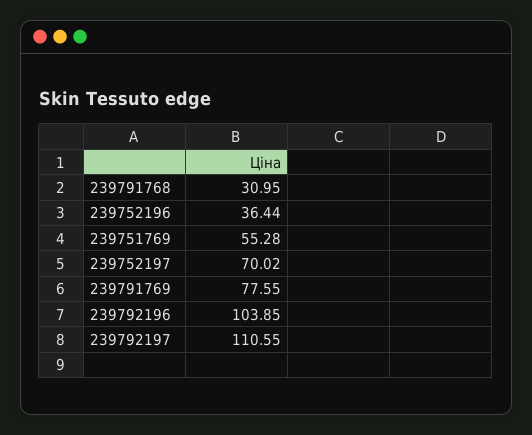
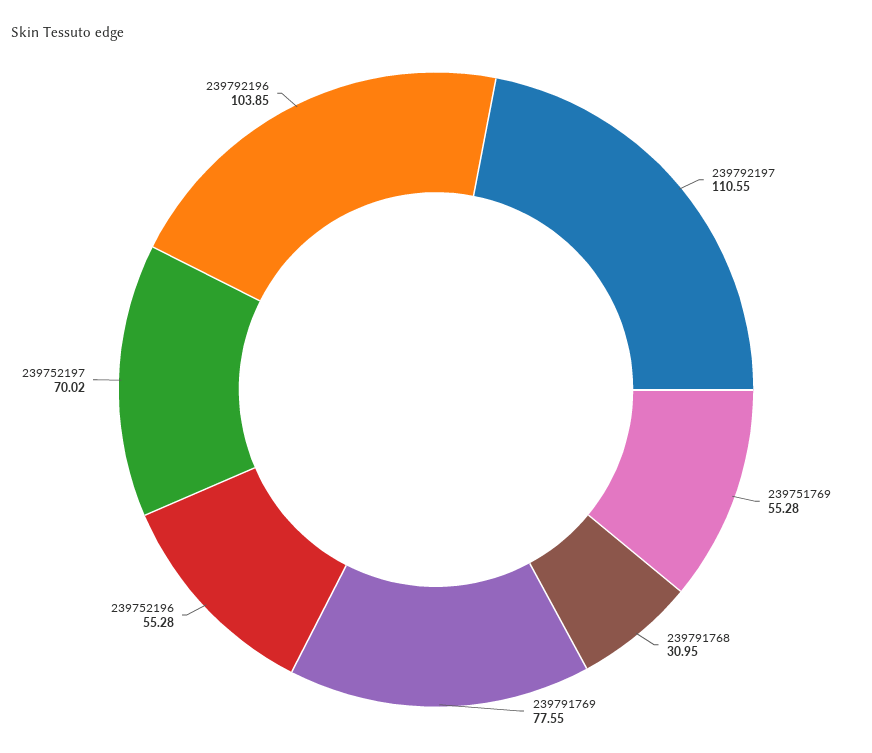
239752196: 36.44 -> 55.28

